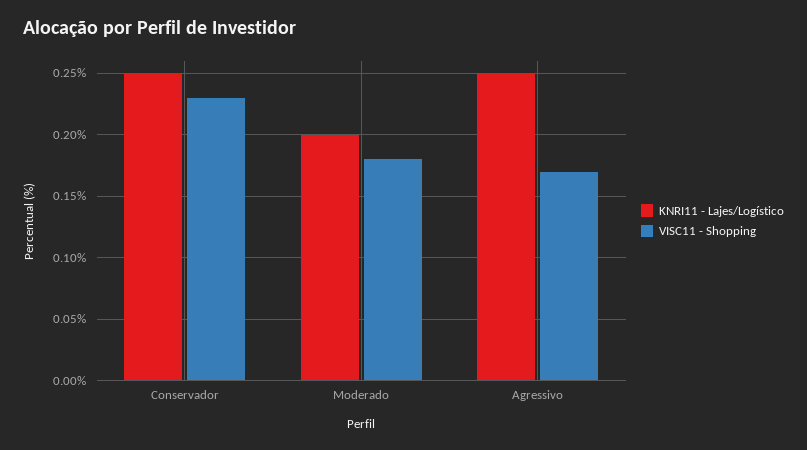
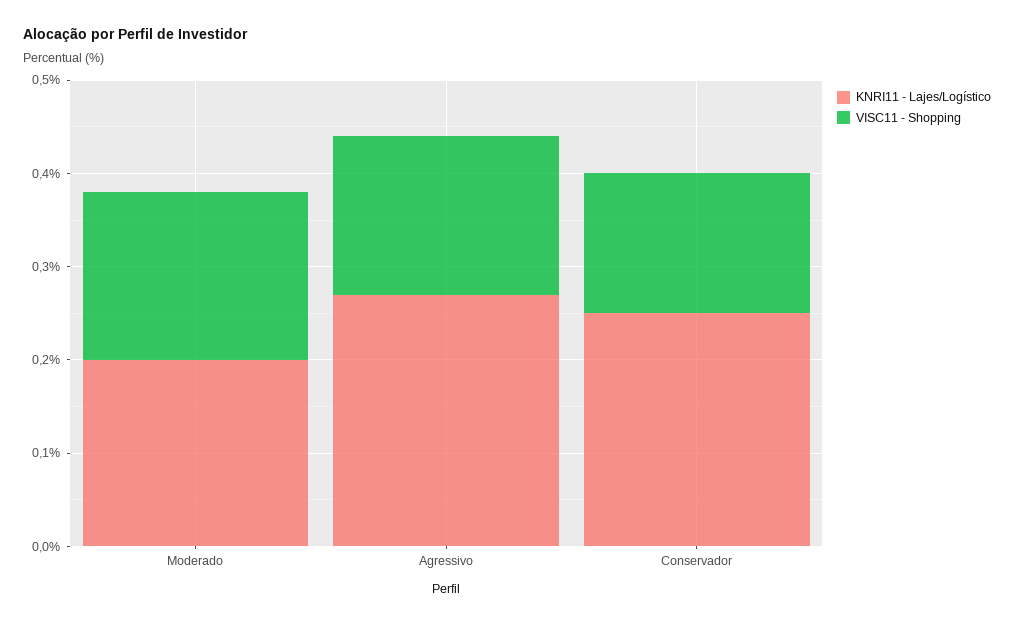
VISC11 - Shopping, Conservador: 0.23 -> 0.15
KNRI11 - Lajes/Logístico, Agressivo: 0.25 -> 0.27

